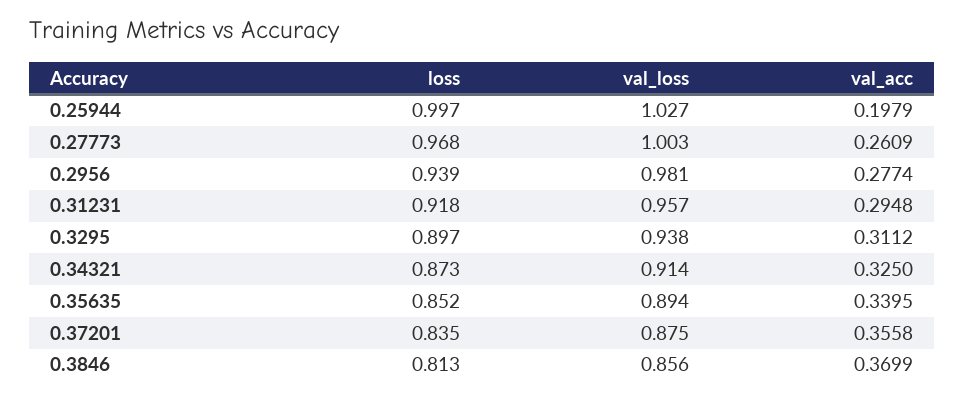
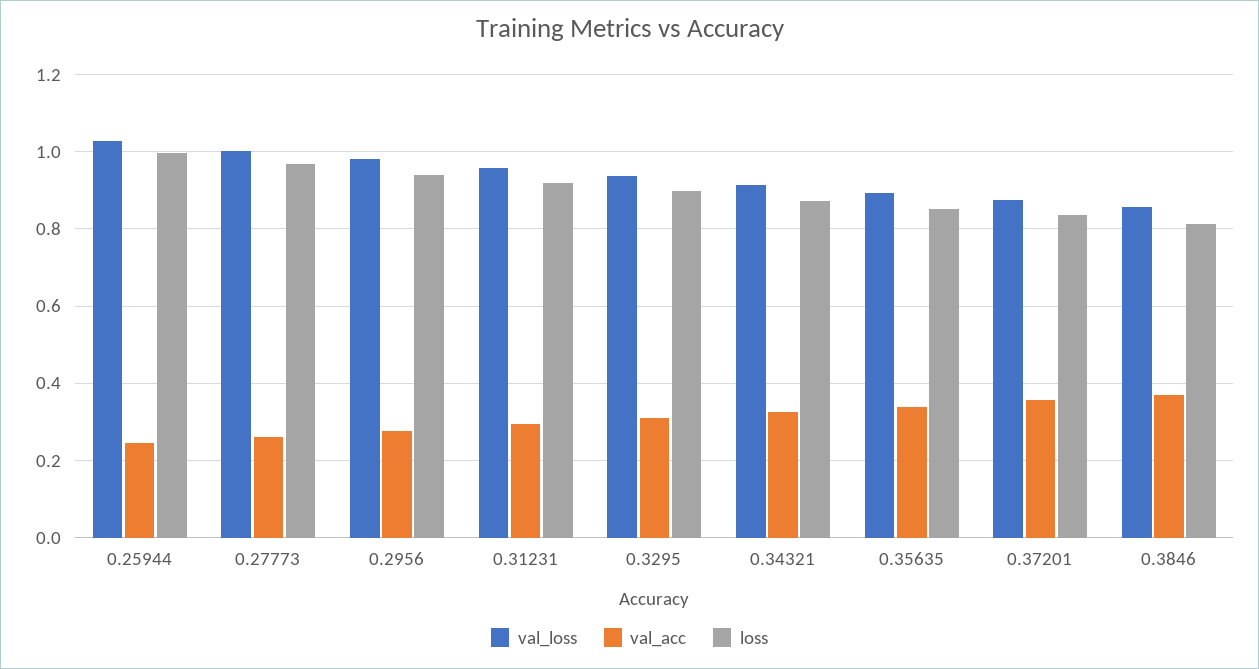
val_acc, 0.25944: 0.1979 -> 0.24

